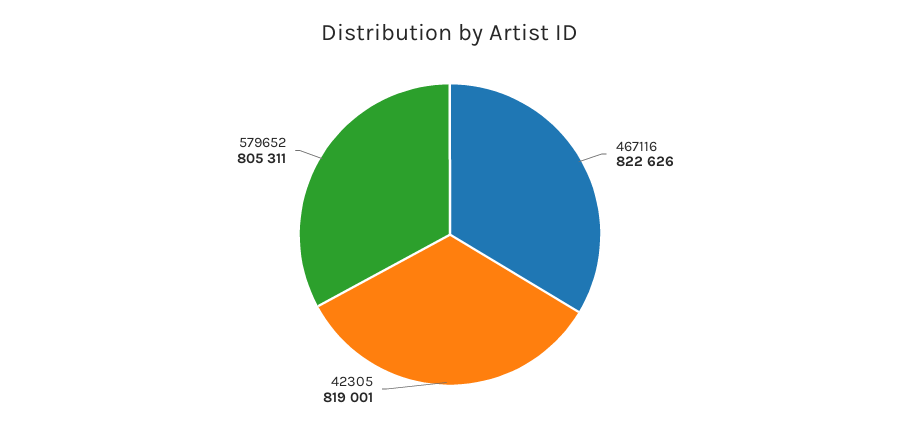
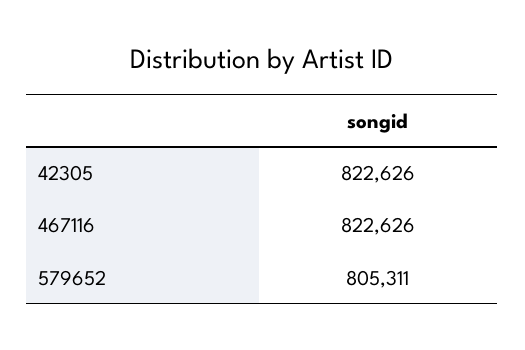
42305: 819001 -> 822626

